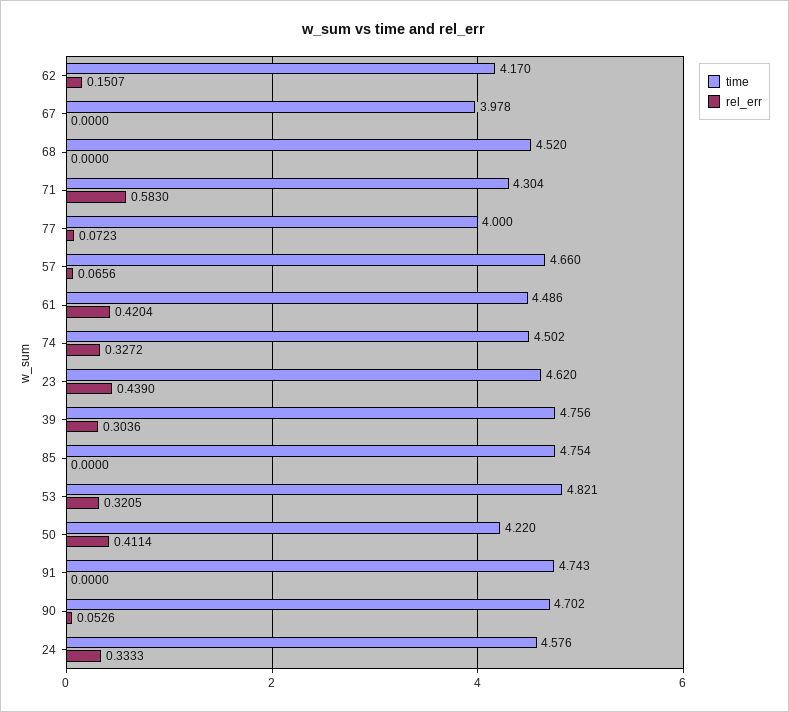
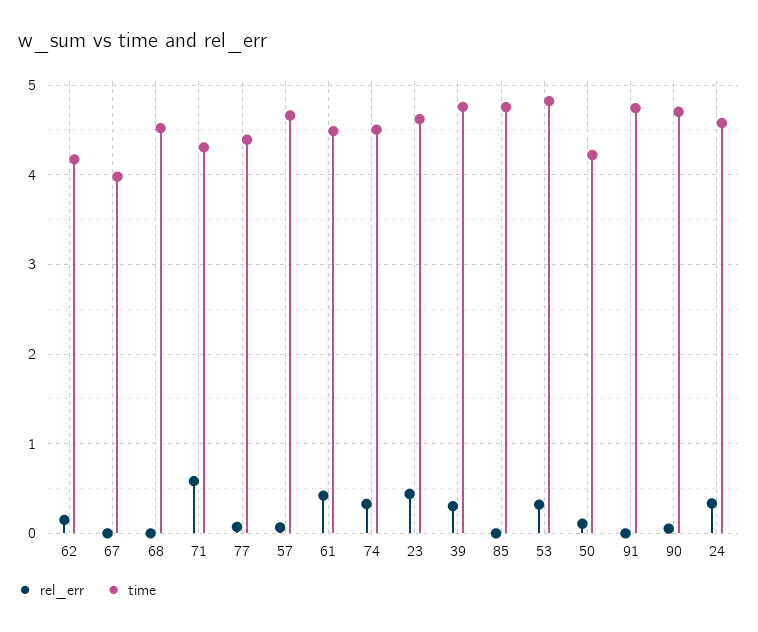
time, 77: 4 -> 4.4
rel_err, 50: 0.4114 -> 0.1

